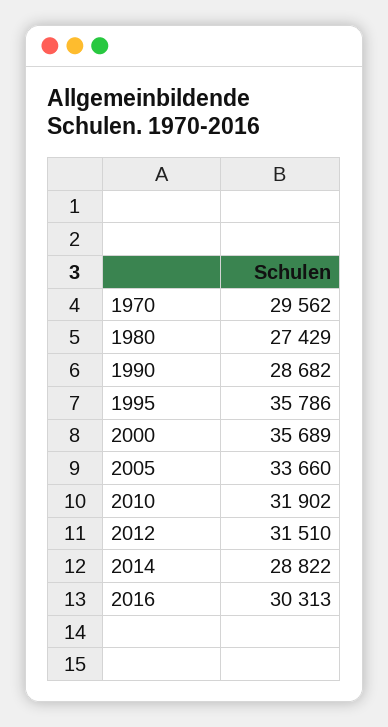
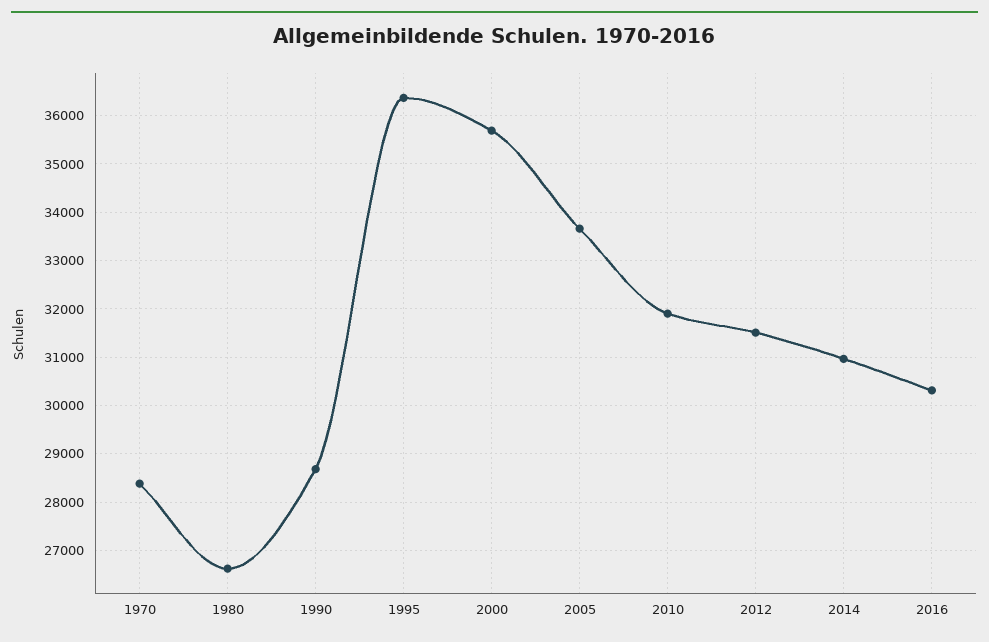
1970: 29562 -> 28400
1980: 27429 -> 26600
1995: 35786 -> 36400
2014: 28822 -> 31000

